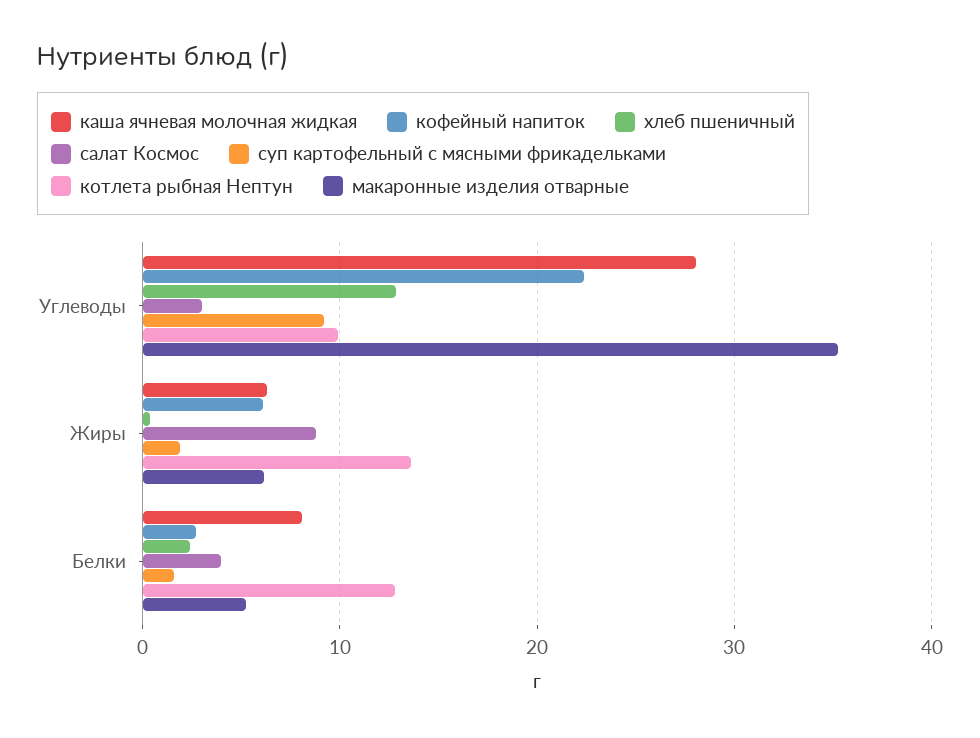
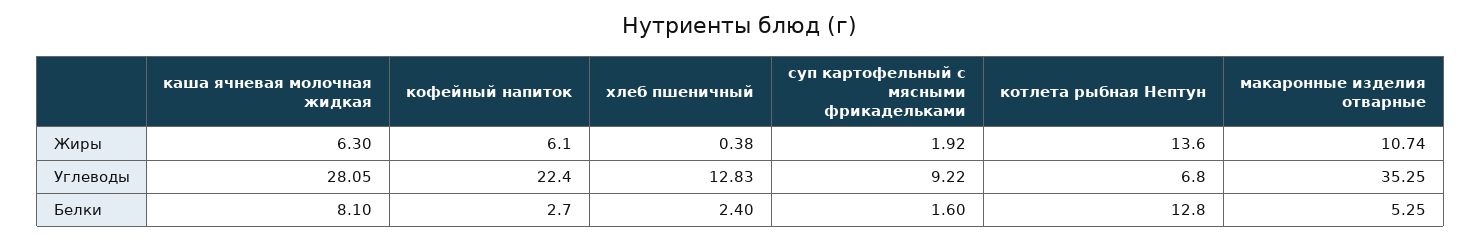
салат Космос, Углеводы: 3 -> none
котлета рыбная Нептун, Углеводы: 10 -> 6.8
салат Космос, Жиры: 9 -> none
макаронные изделия отварные, Жиры: 6 -> 10.74
салат Космос, Белки: 4 -> none

